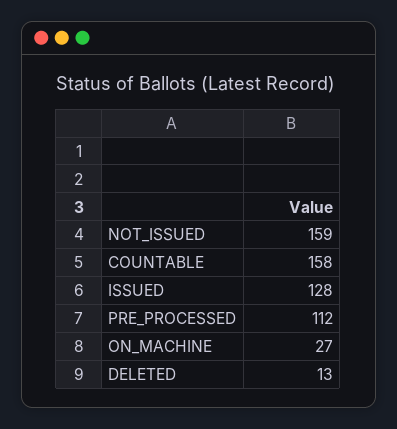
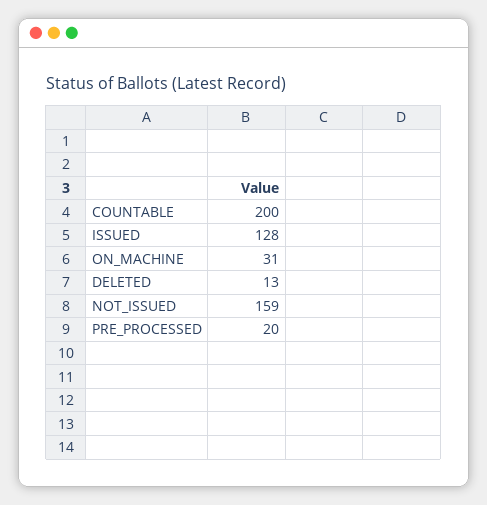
COUNTABLE: 158 -> 200
PRE_PROCESSED: 112 -> 20
ON_MACHINE: 27 -> 31

